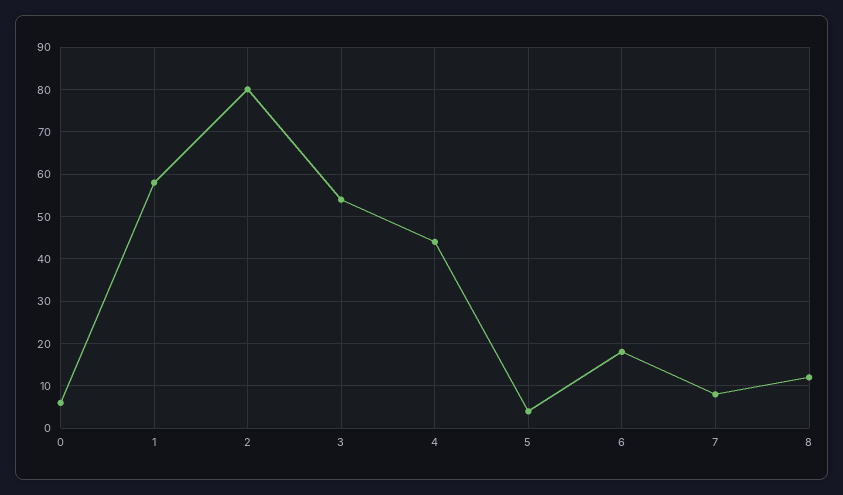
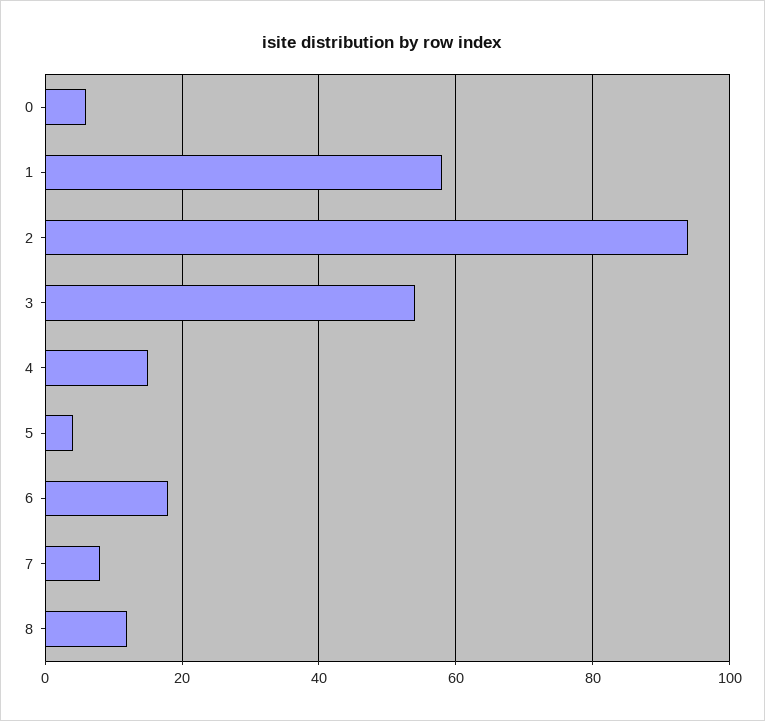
2: 80 -> 95
4: 45 -> 15

